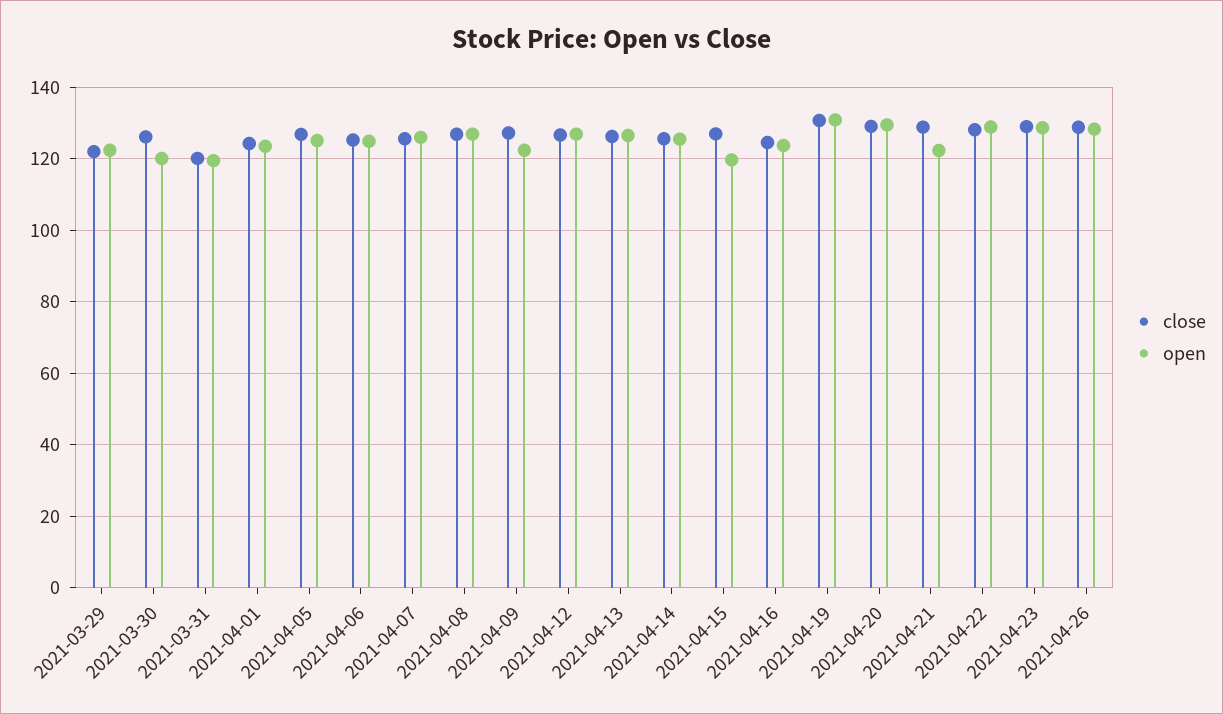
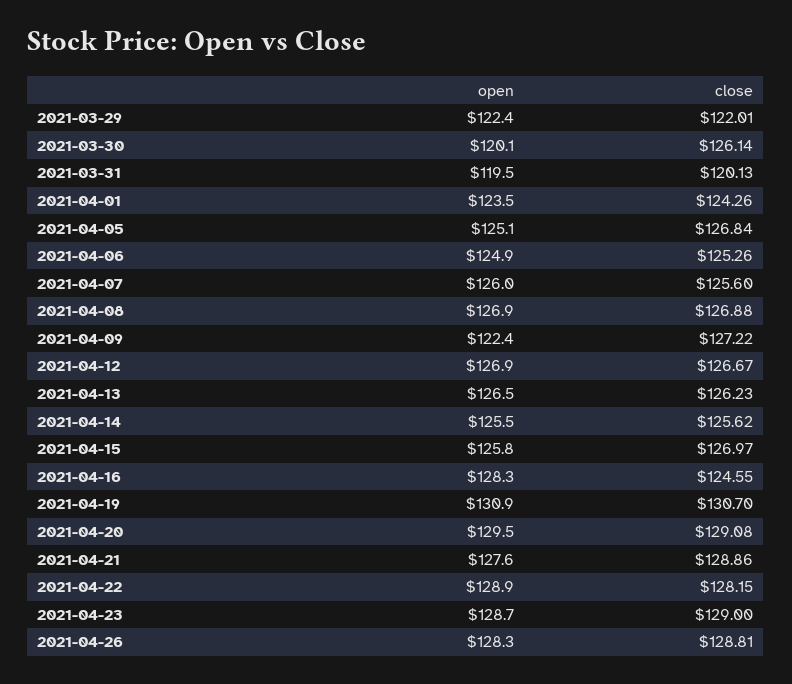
open, 2021-04-15: 120 -> 125.8
open, 2021-04-16: 124 -> 128.3
open, 2021-04-21: 122 -> 127.6

